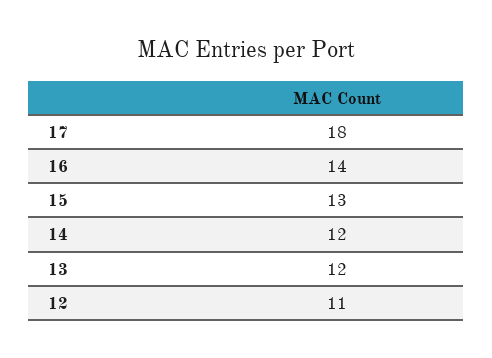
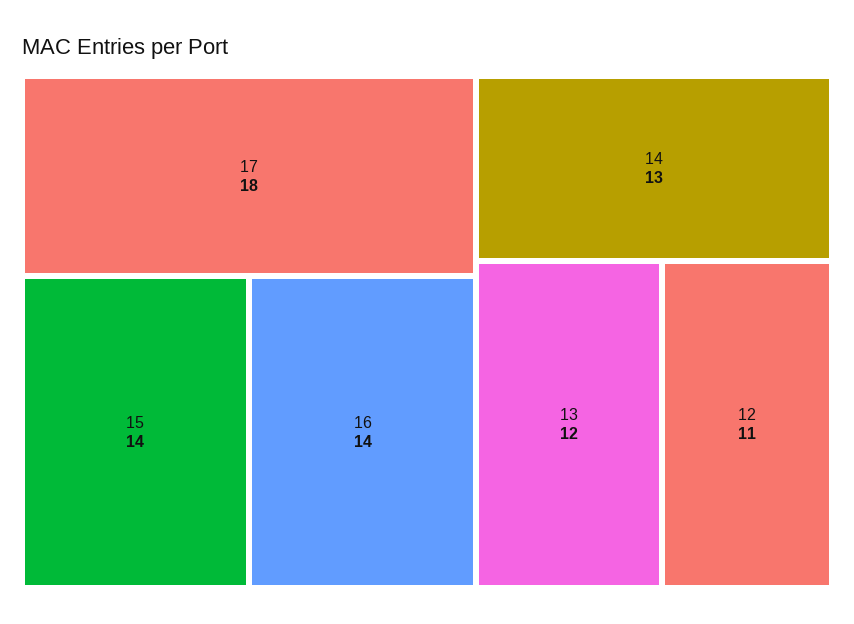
15: 13 -> 14
14: 12 -> 13

